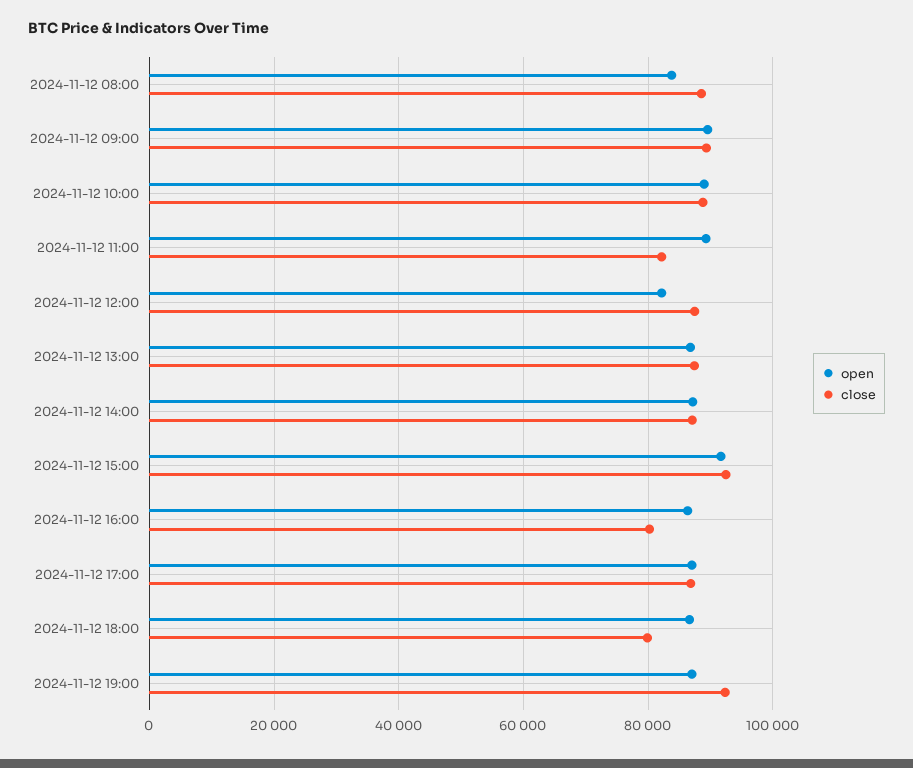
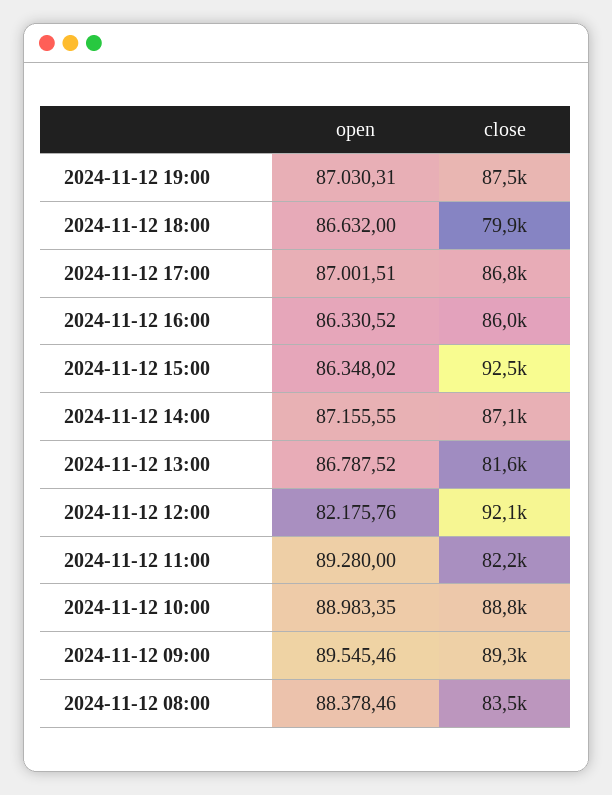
open, 2024-11-12 08:00: 84000 -> 88378.46
close, 2024-11-12 08:00: 88000 -> 83500
close, 2024-11-12 12:00: 88000 -> 92100
close, 2024-11-12 13:00: 88000 -> 81600
open, 2024-11-12 15:00: 92000 -> 86348.02
close, 2024-11-12 16:00: 80000 -> 86000
close, 2024-11-12 19:00: 92000 -> 87500

